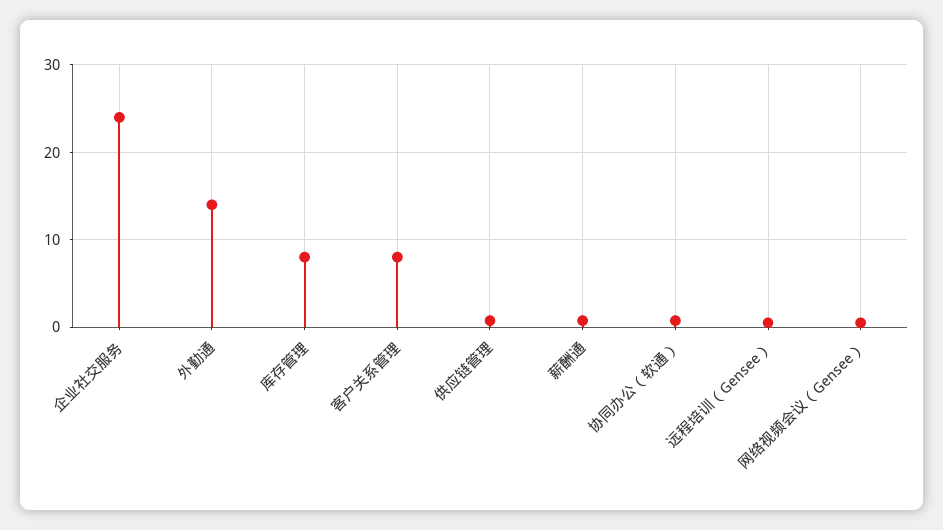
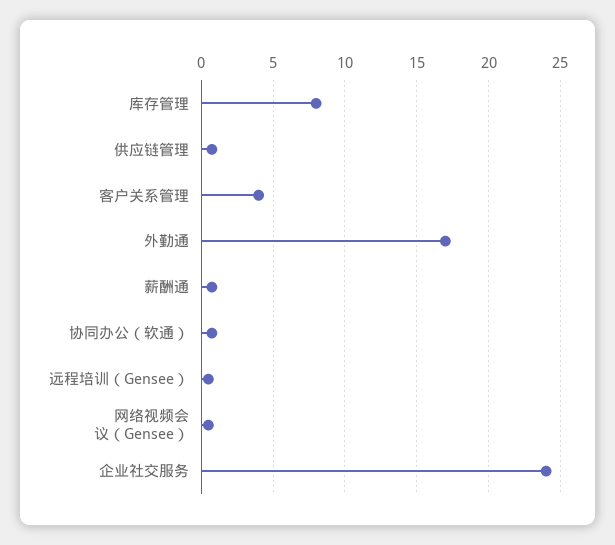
外勤通: 14 -> 17
客户关系管理: 8 -> 4

